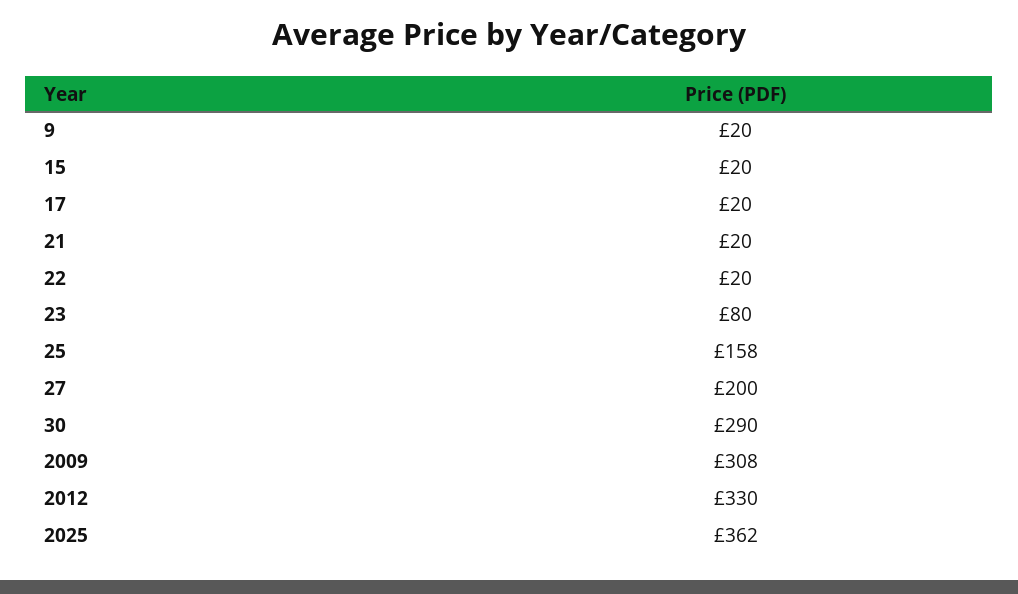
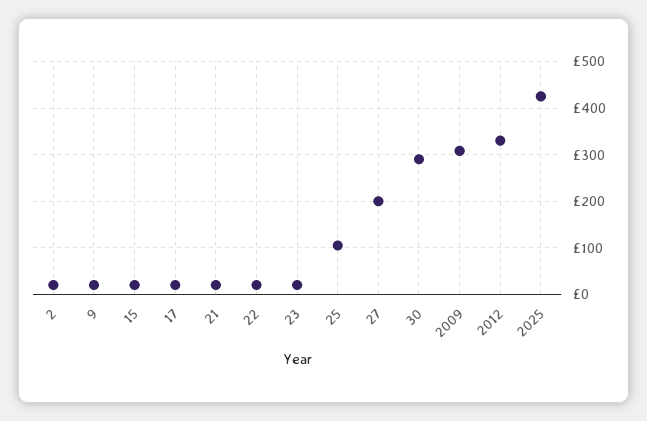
23: 80 -> 20
25: 158 -> 100
2025: 362 -> 420
2: none -> 20

